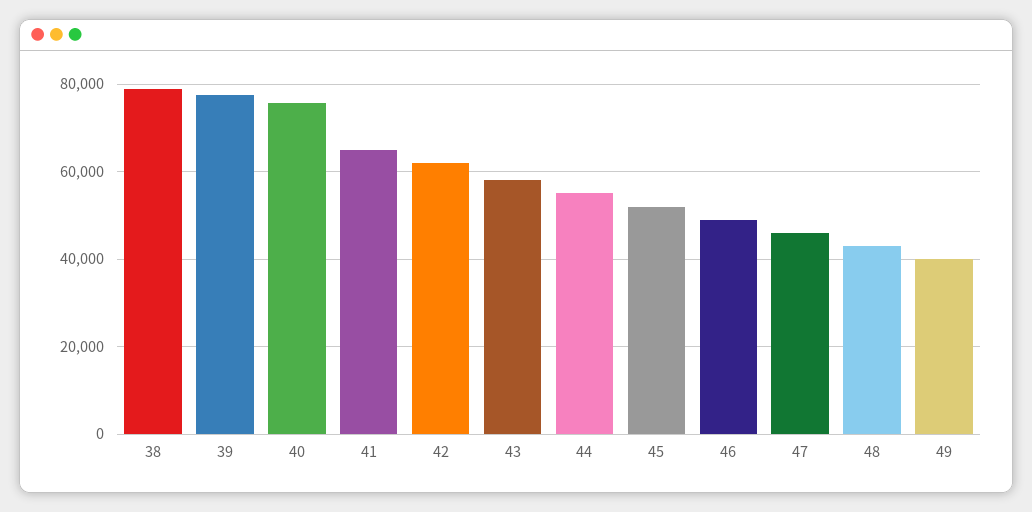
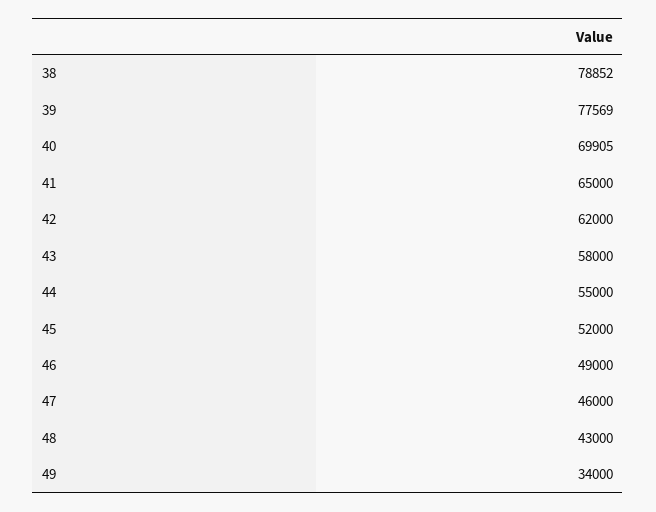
40: 76000 -> 69905
49: 40000 -> 34000

